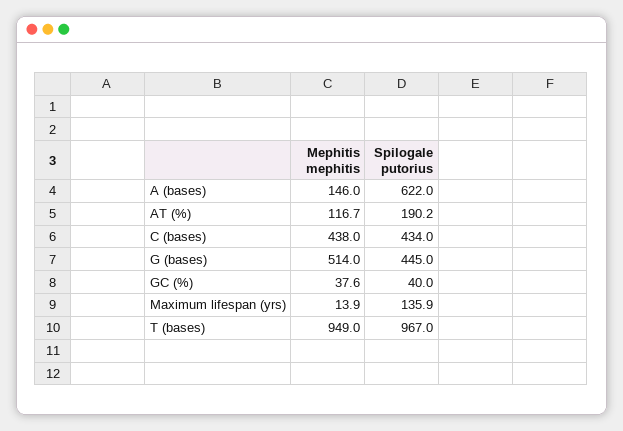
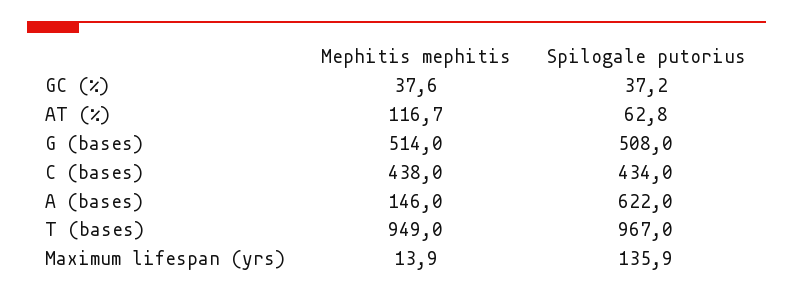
Spilogale putorius, AT (%): 190.2 -> 62.8
Spilogale putorius, G (bases): 445 -> 508
Spilogale putorius, GC (%): 40 -> 37.2

